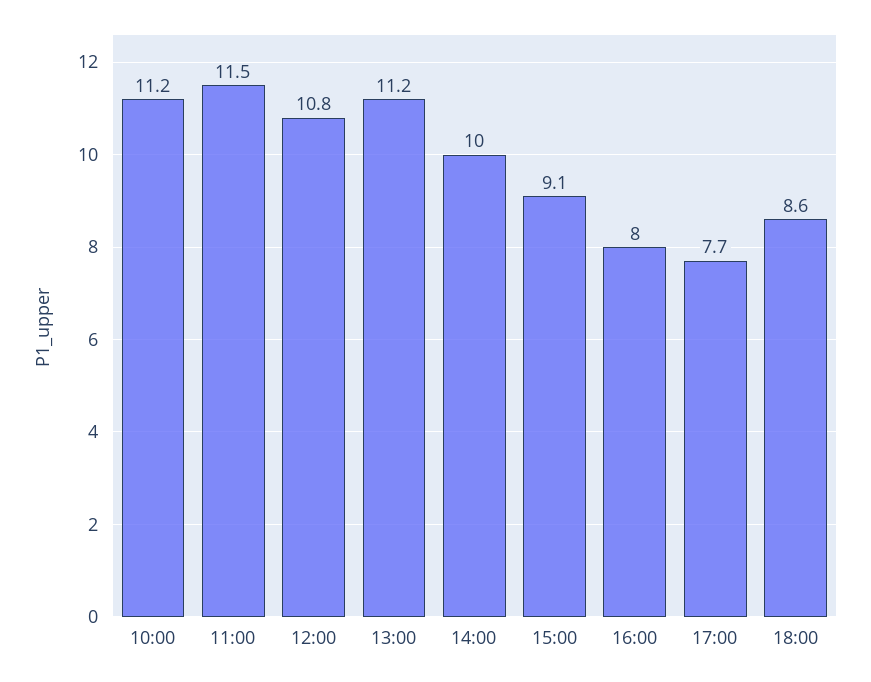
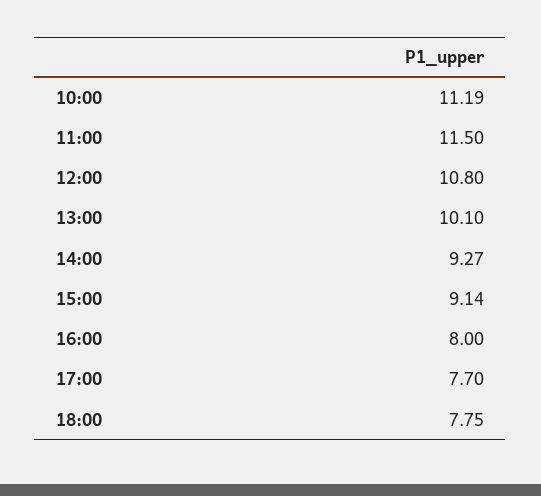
13:00: 11.2 -> 10.1
14:00: 10 -> 9.27
18:00: 8.6 -> 7.75

